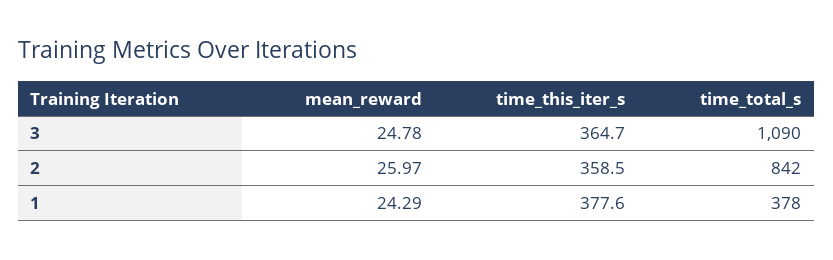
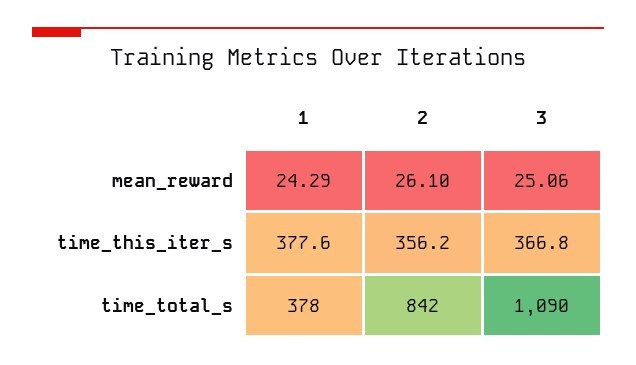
mean_reward, 3: 24.78 -> 25.06
time_this_iter_s, 3: 364.7 -> 366.8
mean_reward, 2: 25.97 -> 26.1
time_this_iter_s, 2: 358.5 -> 356.2

